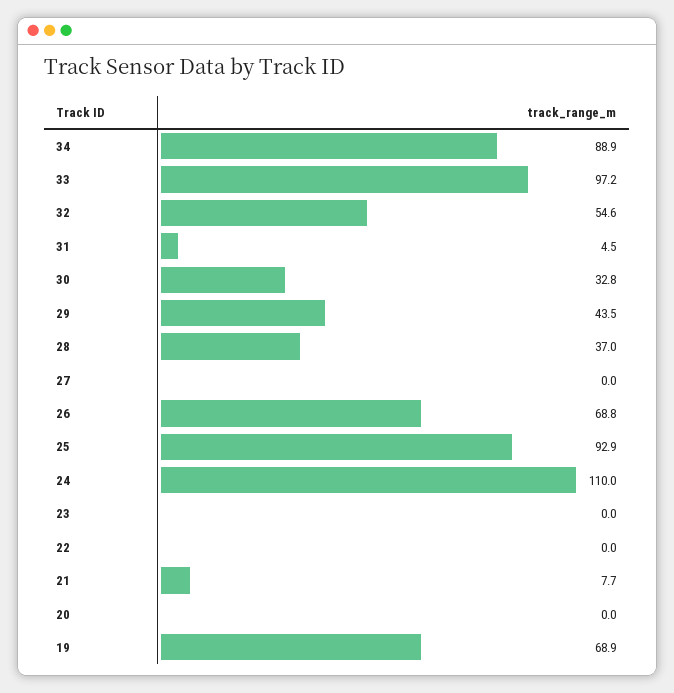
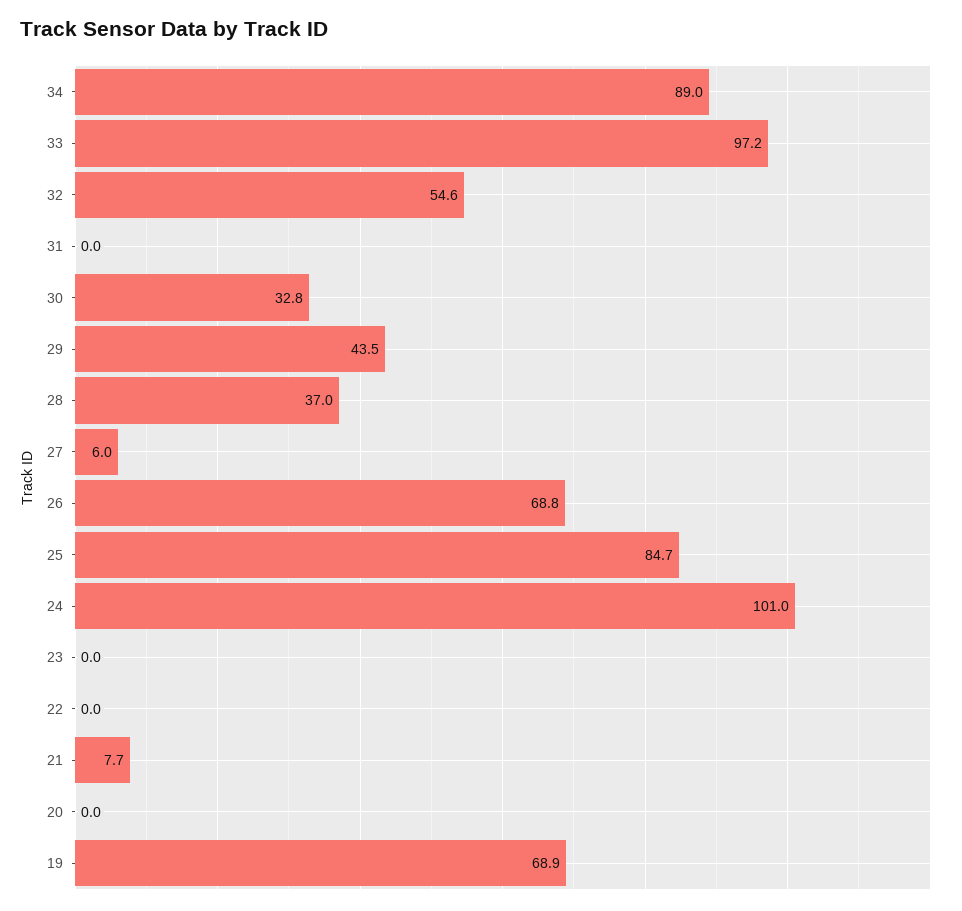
34: 88.9 -> 89
31: 4.5 -> 0
27: 0 -> 6
25: 92.9 -> 84.7
24: 110 -> 101

